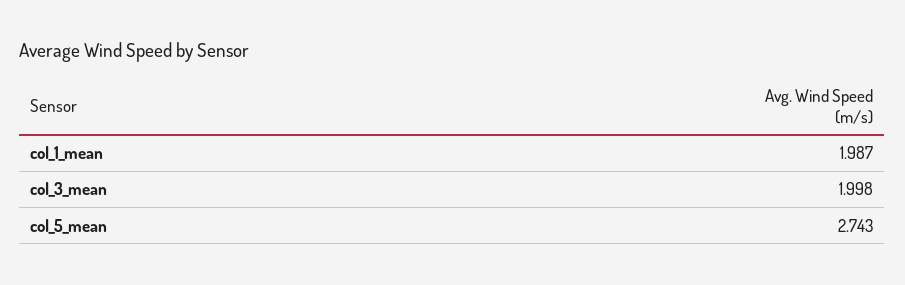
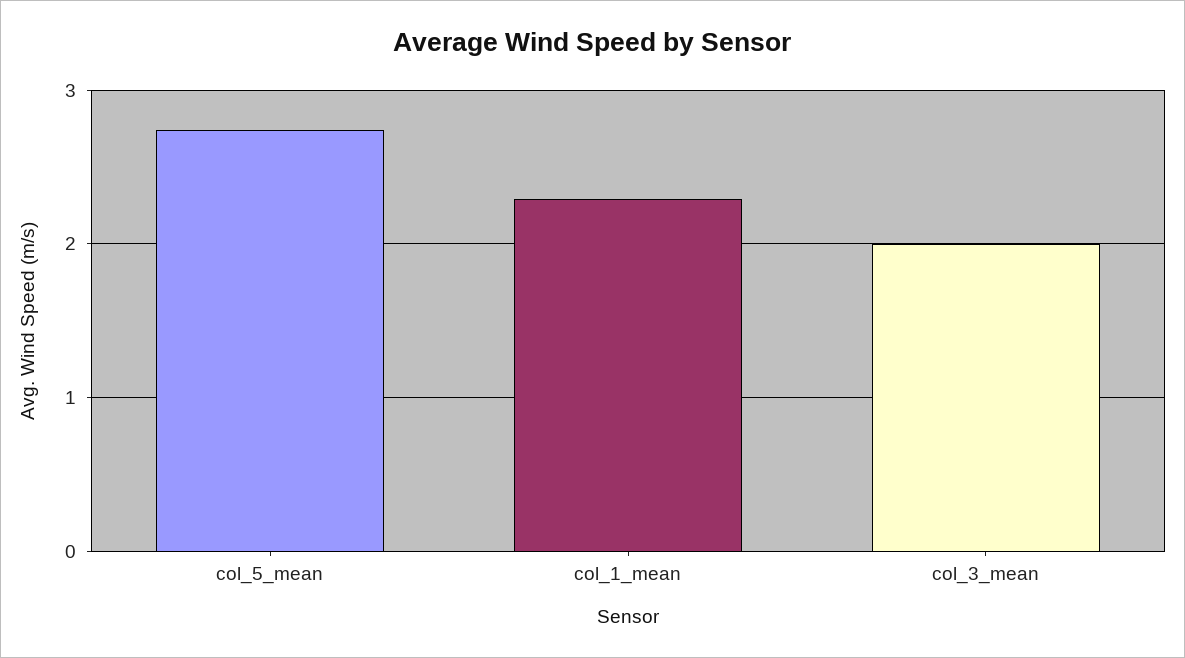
col_1_mean: 1.987 -> 2.3

